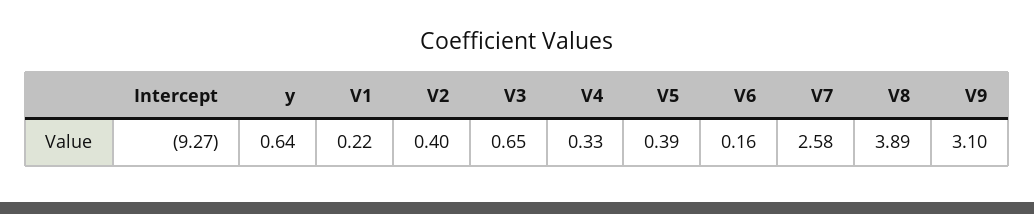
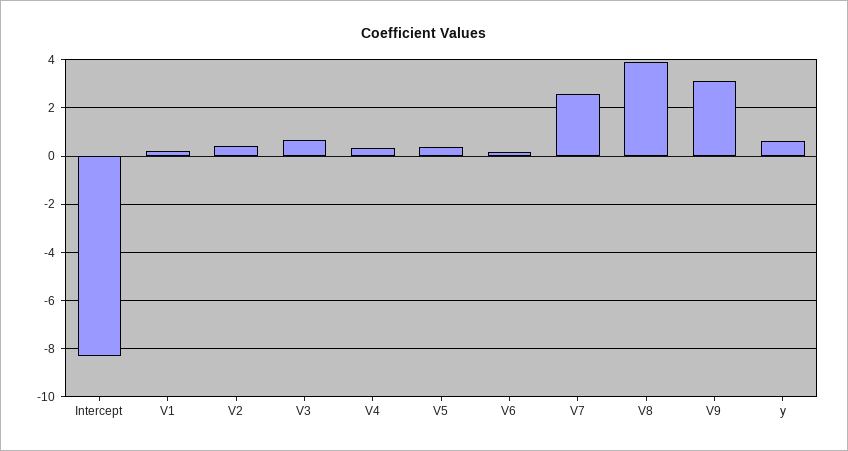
Intercept: -9.27 -> -8.25

